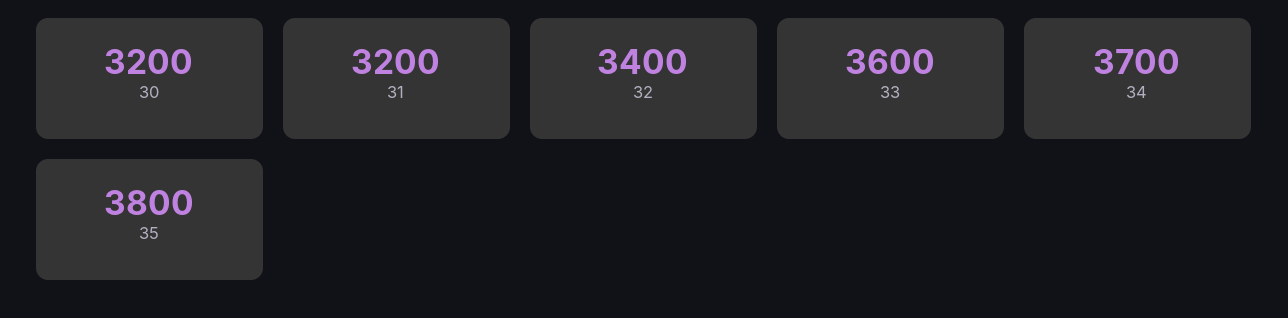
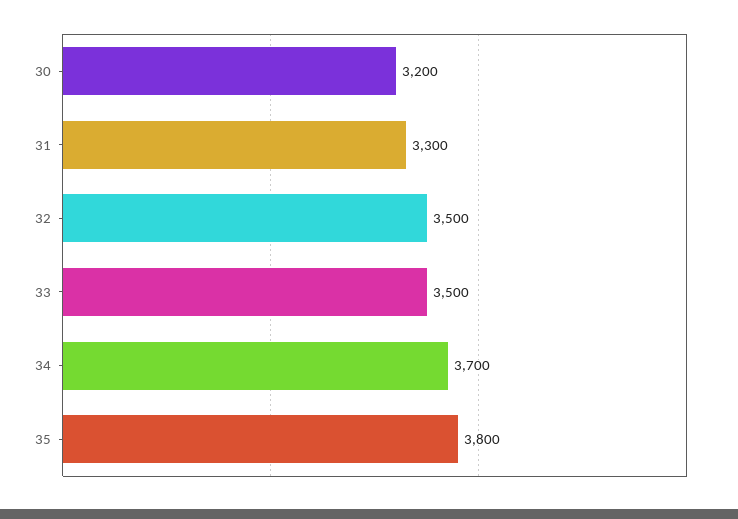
31: 3200 -> 3300
32: 3400 -> 3500
33: 3600 -> 3500

